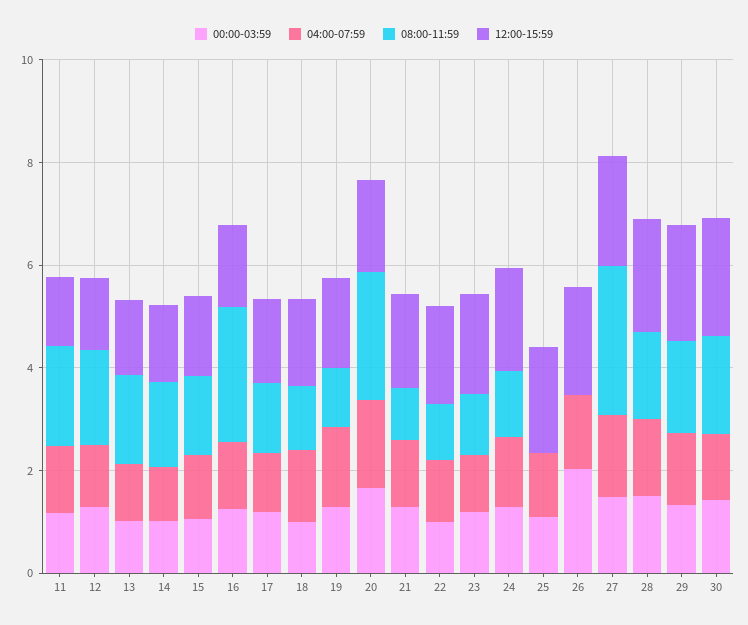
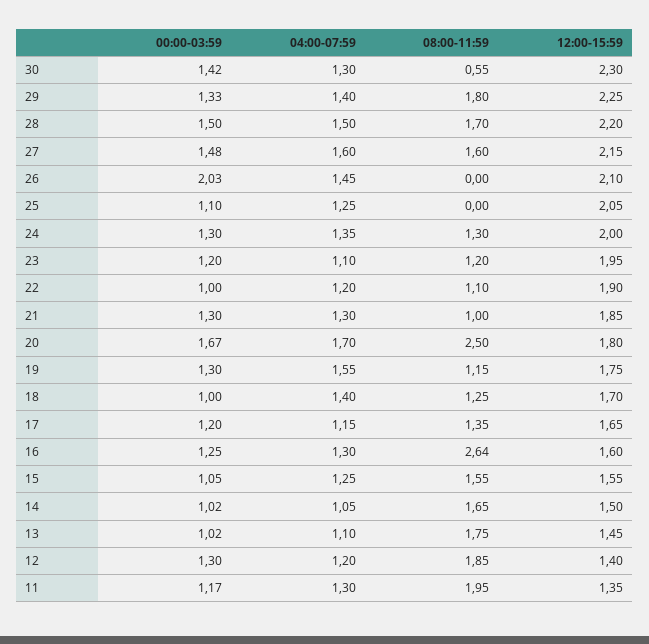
08:00-11:59, 27: 3 -> 1.6
08:00-11:59, 30: 2 -> 0.55

